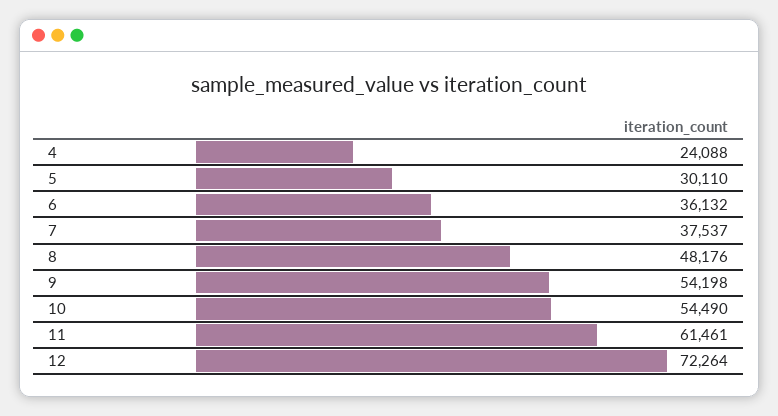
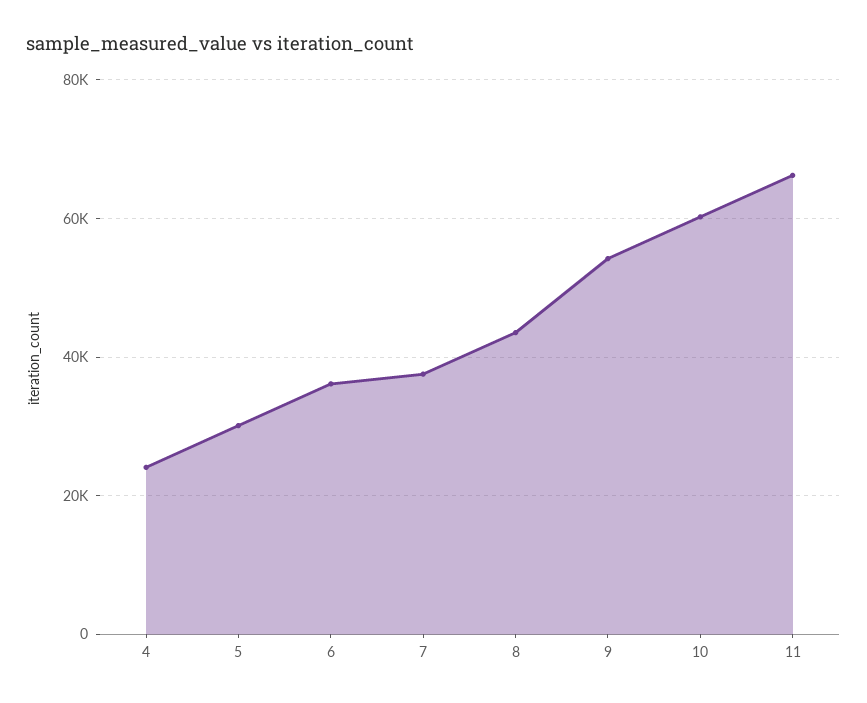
8: 48176 -> 44000
10: 54490 -> 60000
11: 61461 -> 66000
12: 72264 -> none

